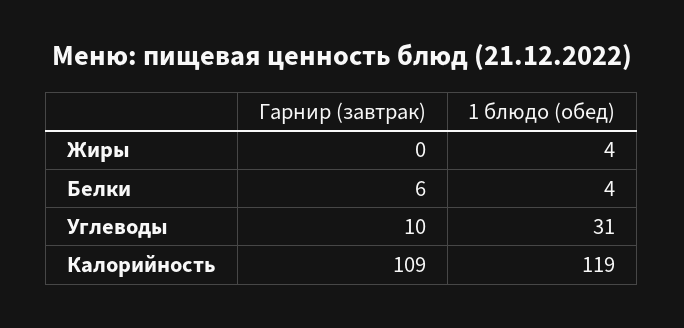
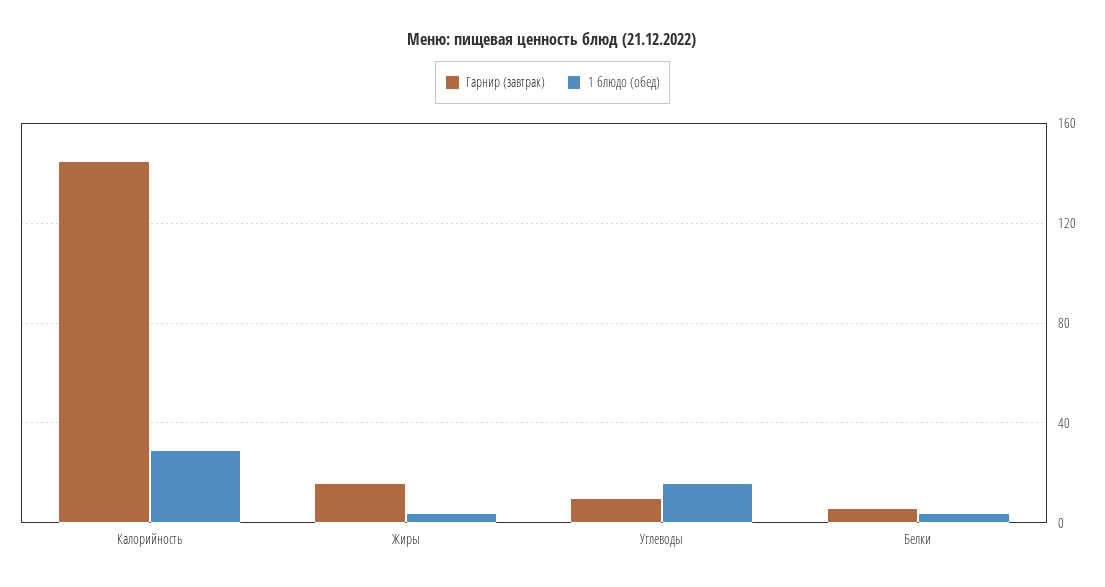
Гарнир (завтрак), Жиры: 0 -> 15
1 блюдо (обед), Углеводы: 31 -> 15
Гарнир (завтрак), Калорийность: 109 -> 145
1 блюдо (обед), Калорийность: 119 -> 30

